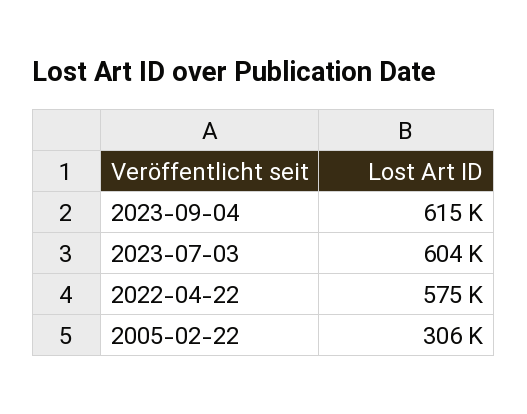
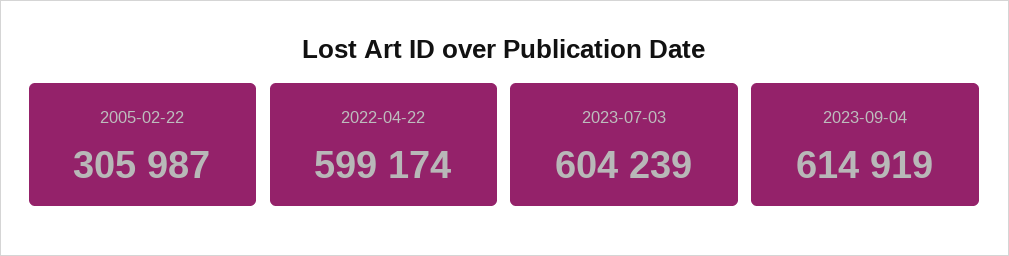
2022-04-22: 575000 -> 599174

